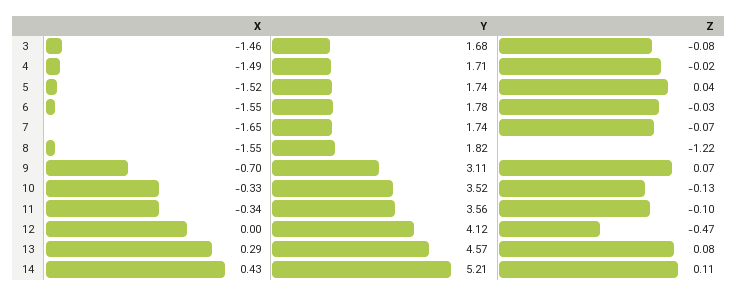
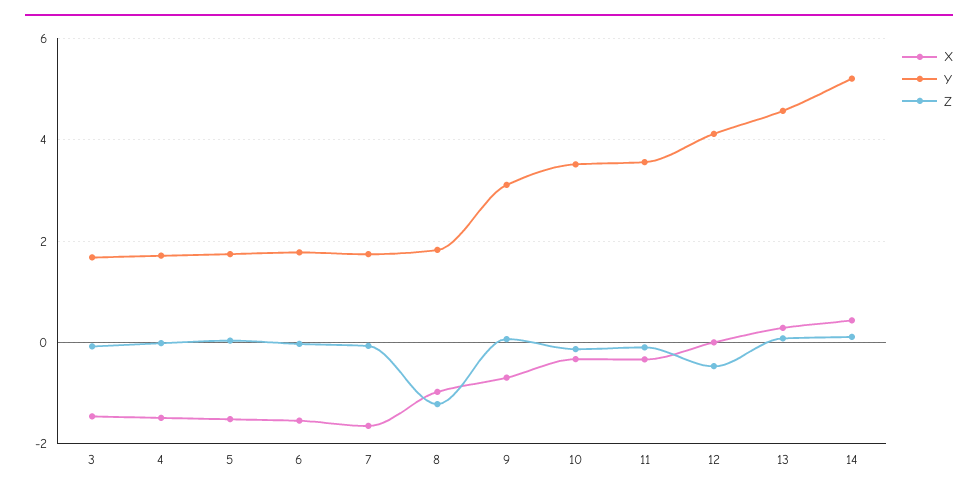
X, 8: -1.55 -> -1

